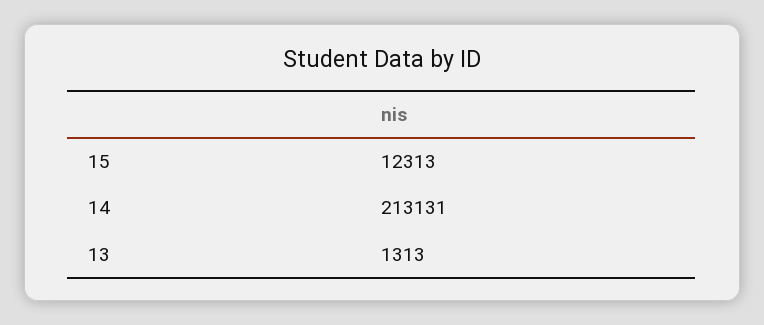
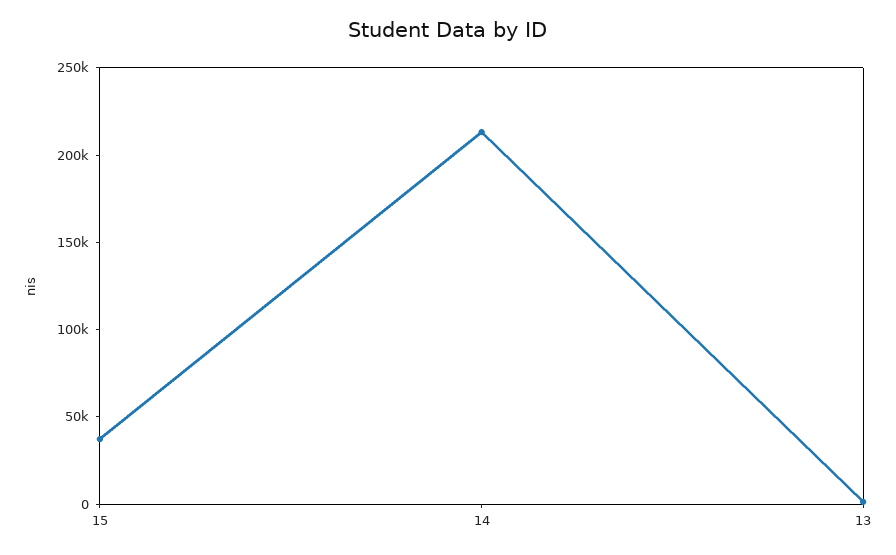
15: 12313 -> 40000

